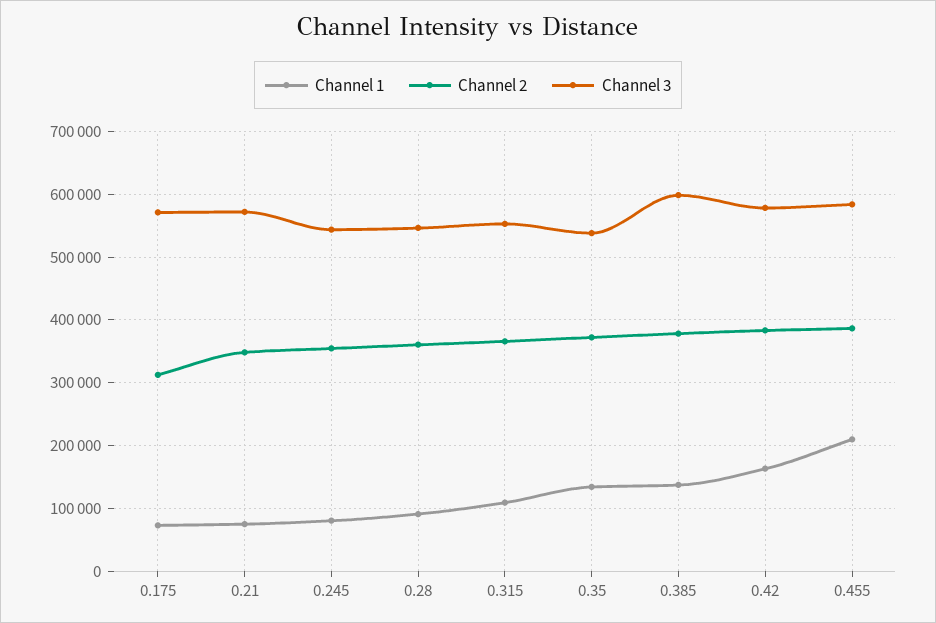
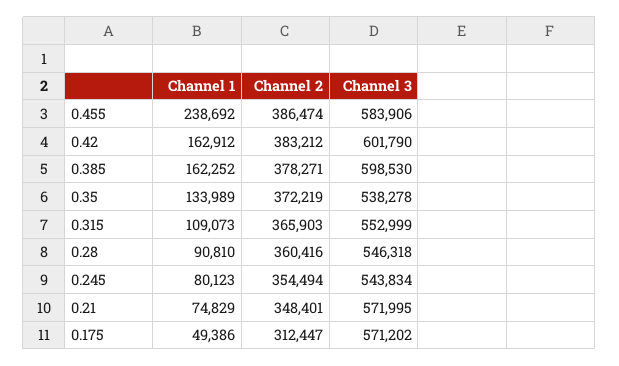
Channel 1, 0.175: 70000 -> 49386
Channel 1, 0.385: 140000 -> 162252
Channel 3, 0.42: 580000 -> 601790
Channel 1, 0.455: 210000 -> 238692

